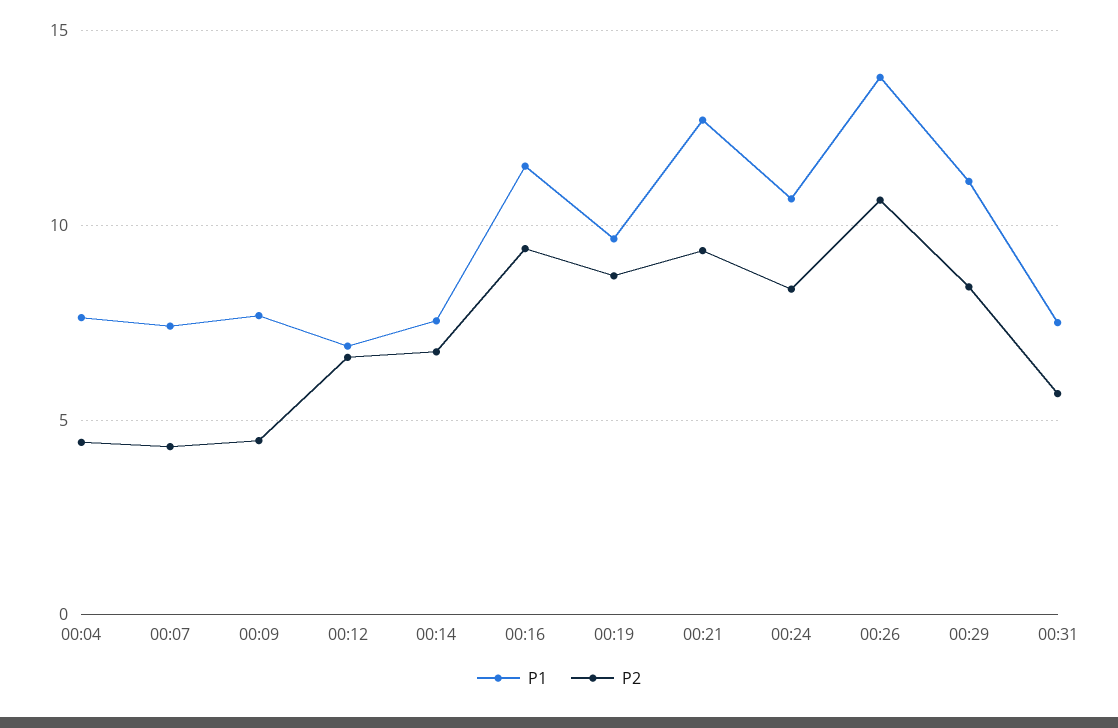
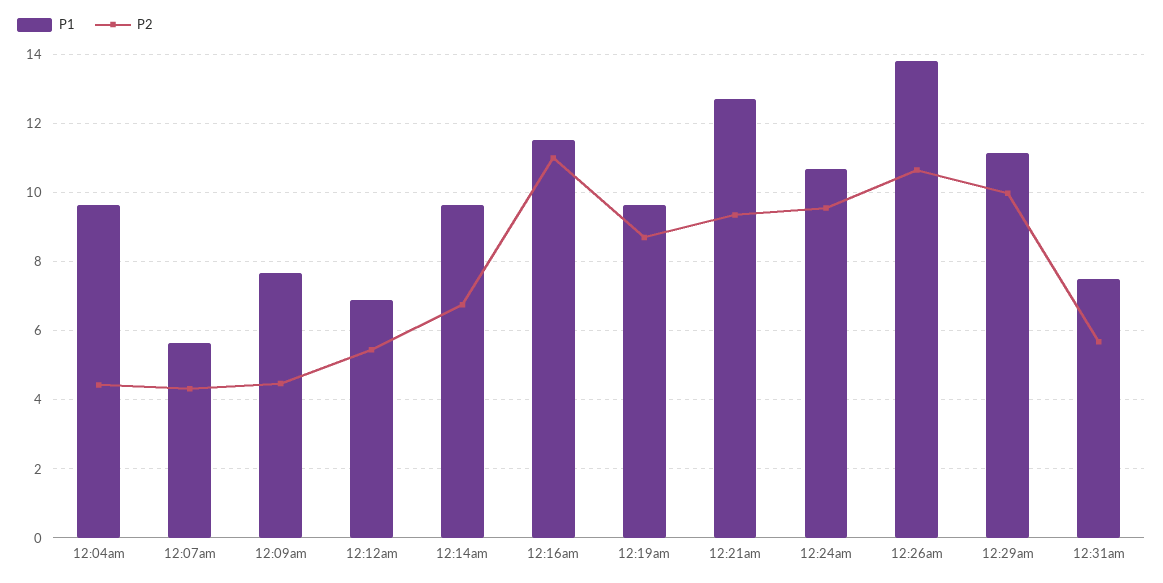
P1, 00:04: 7.5 -> 9.6
P1, 00:07: 7.5 -> 5.6
P2, 00:12: 6.5 -> 5.4
P1, 00:14: 7.5 -> 9.6
P2, 00:16: 9.5 -> 11
P2, 00:24: 8.5 -> 9.6
P2, 00:29: 8.5 -> 10

